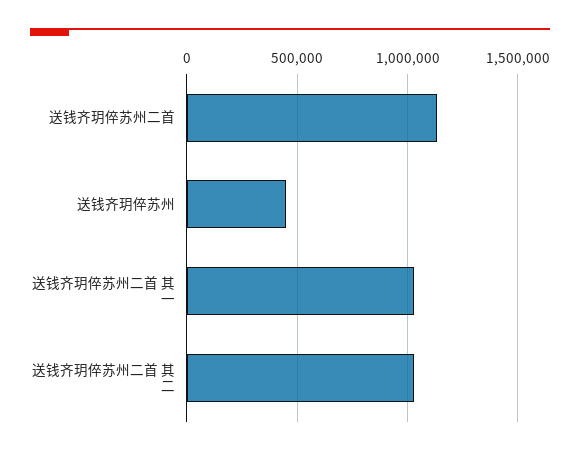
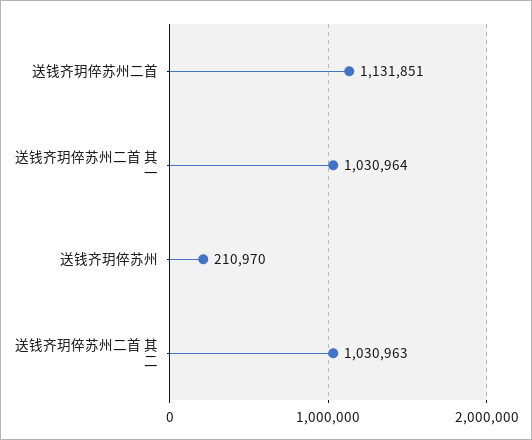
送钱齐玥倅苏州: 450000 -> 210970

